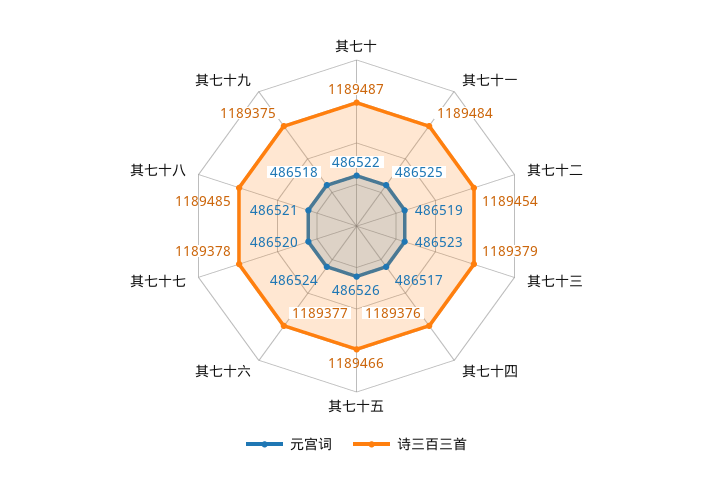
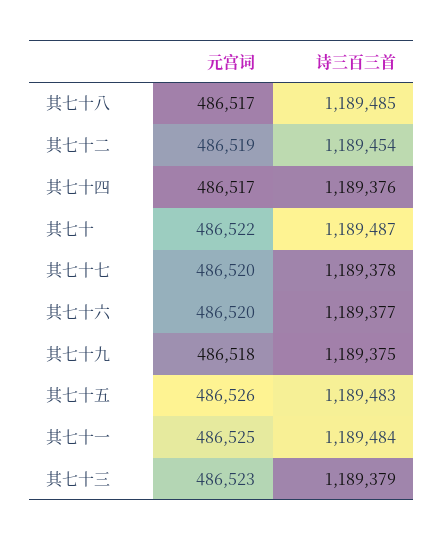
诗三百三首, 其七十五: 1189466 -> 1189483
元宫词, 其七十六: 486524 -> 486520
元宫词, 其七十八: 486521 -> 486517

